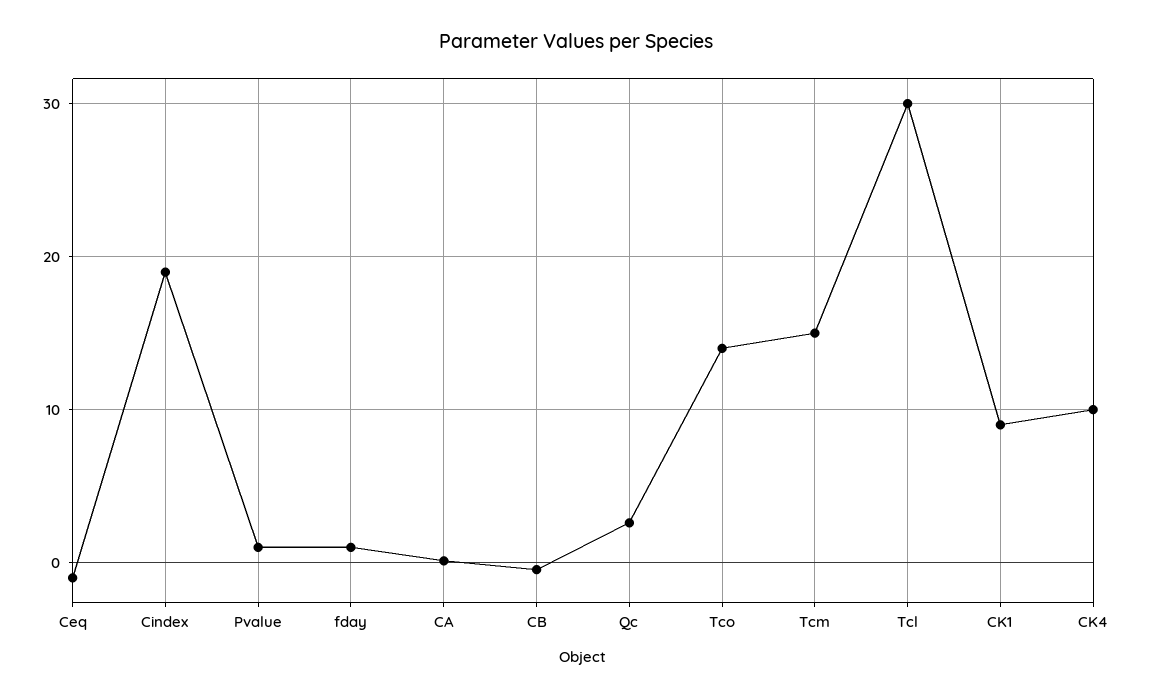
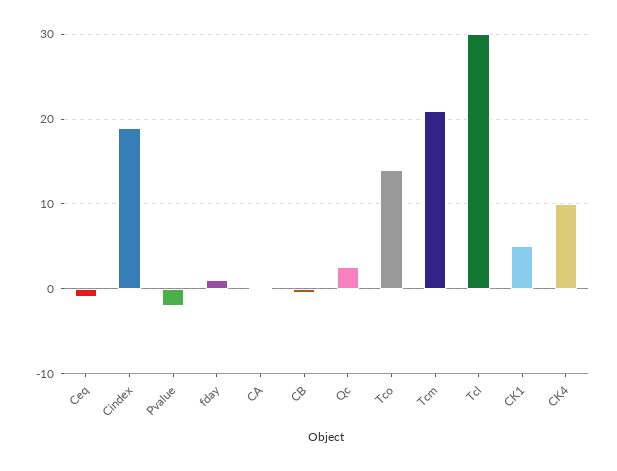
Pvalue: 1 -> -2
Tcm: 15 -> 21
CK1: 9 -> 5

